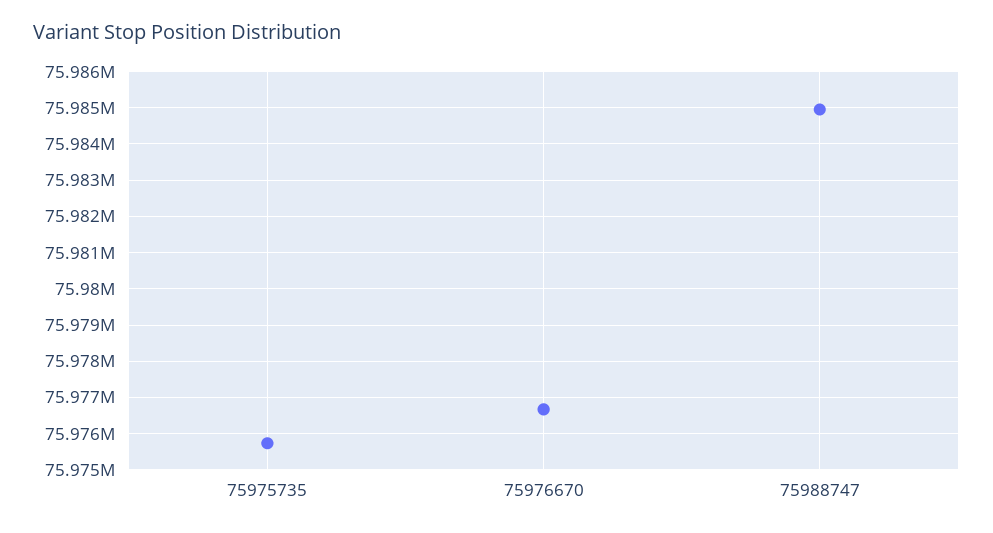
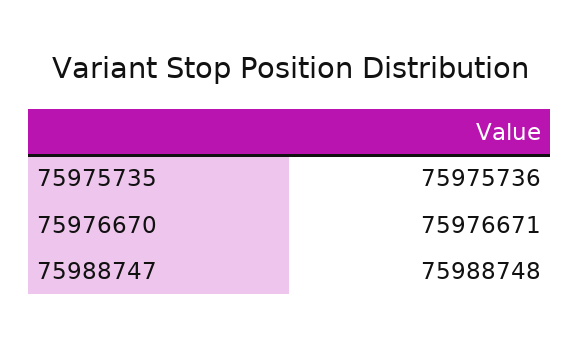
75988747: 75985000 -> 75988748

